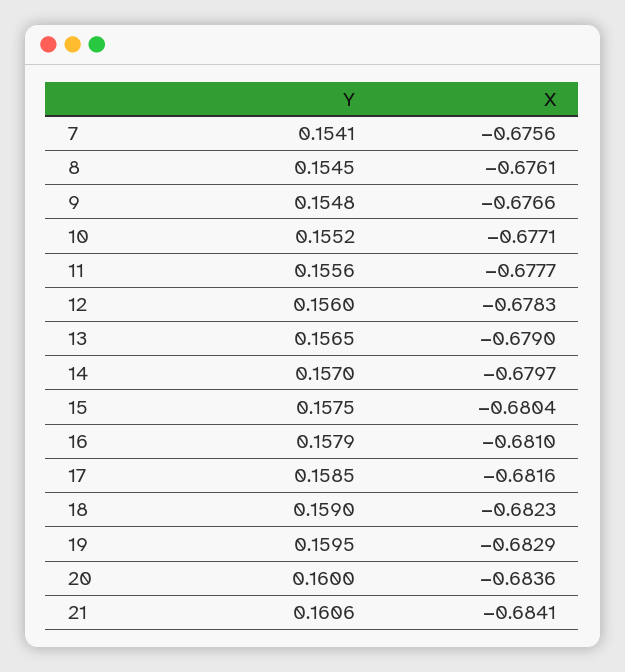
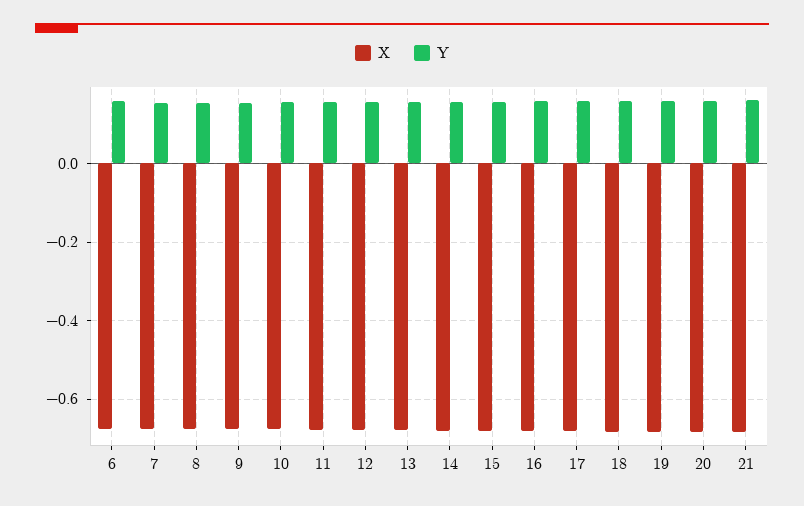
X, 6: none -> -0.68
Y, 6: none -> 0.16

